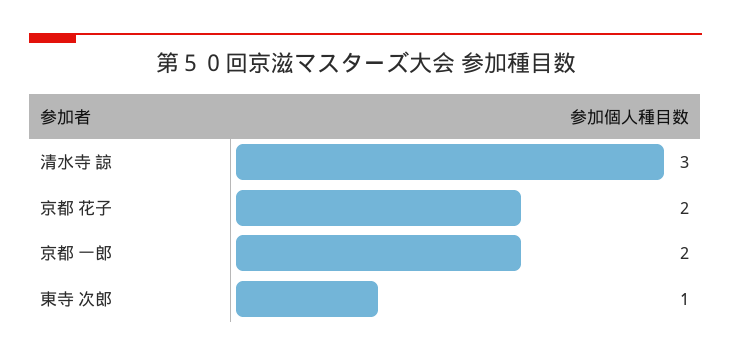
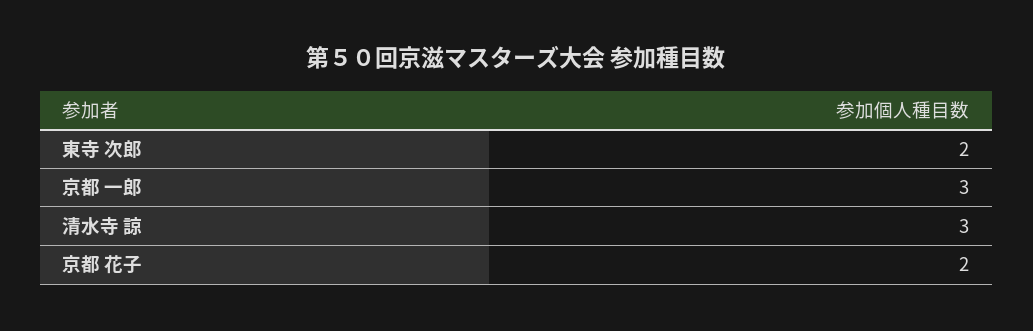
京都 一郎: 2 -> 3
東寺 次郎: 1 -> 2

